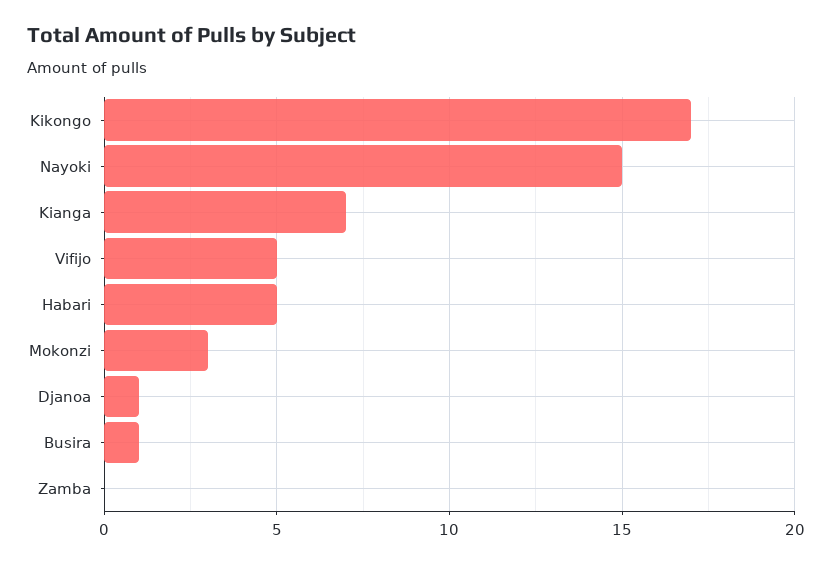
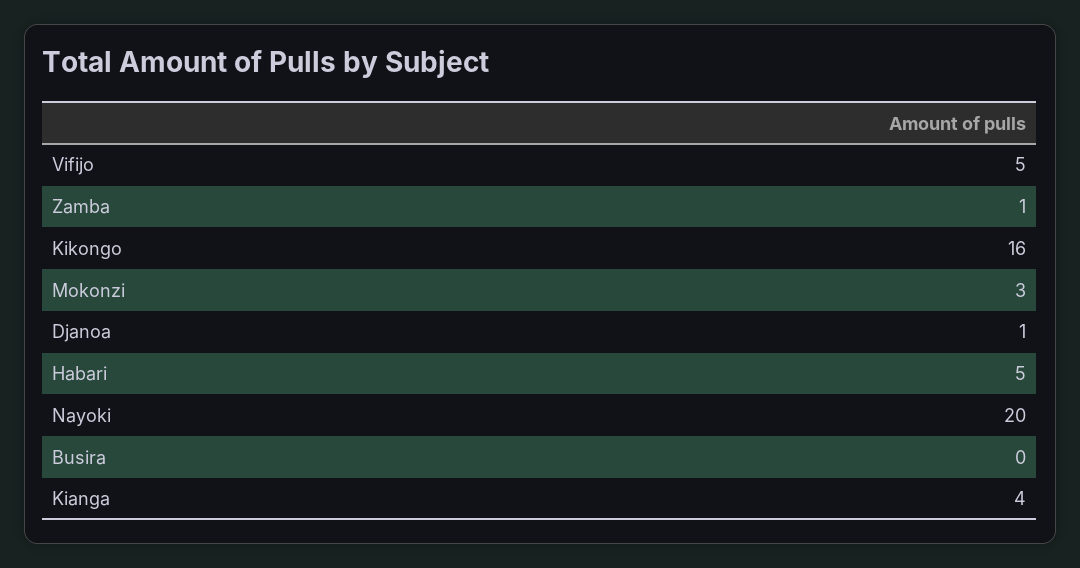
Kikongo: 17 -> 16
Nayoki: 15 -> 20
Kianga: 7 -> 4
Busira: 1 -> 0
Zamba: 0 -> 1

